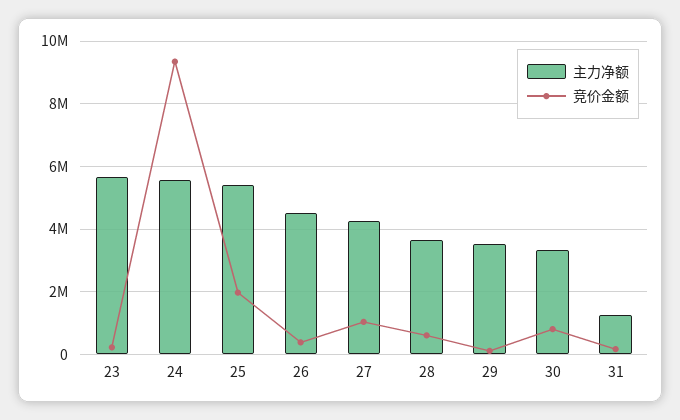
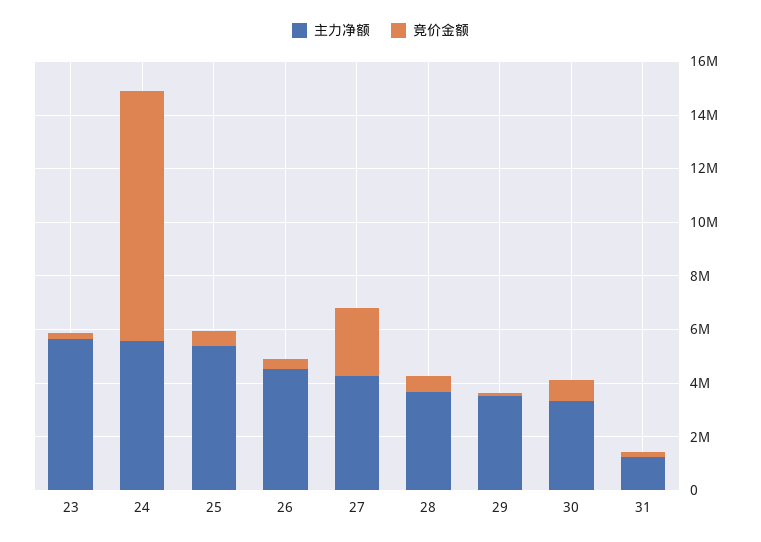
竞价金额, 25: 2000000 -> 500000
竞价金额, 27: 1000000 -> 2500000

